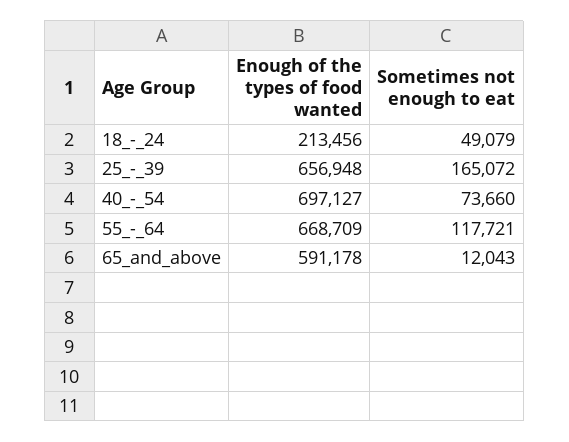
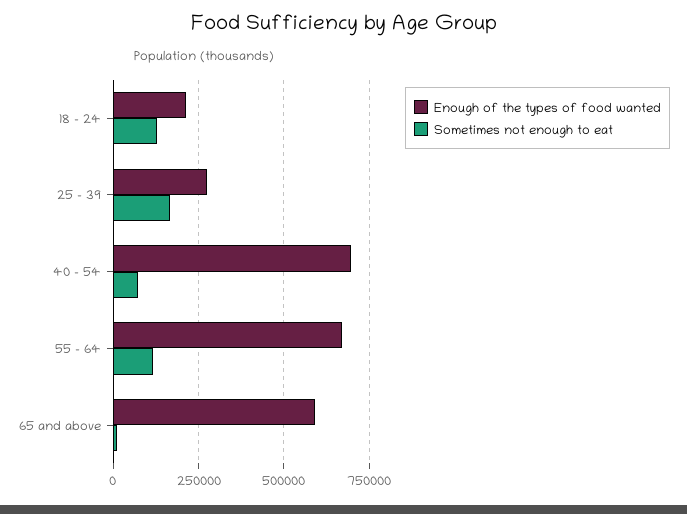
Sometimes not enough to eat, 18_-_24: 49079 -> 125000
Enough of the types of food wanted, 25_-_39: 656948 -> 275000

